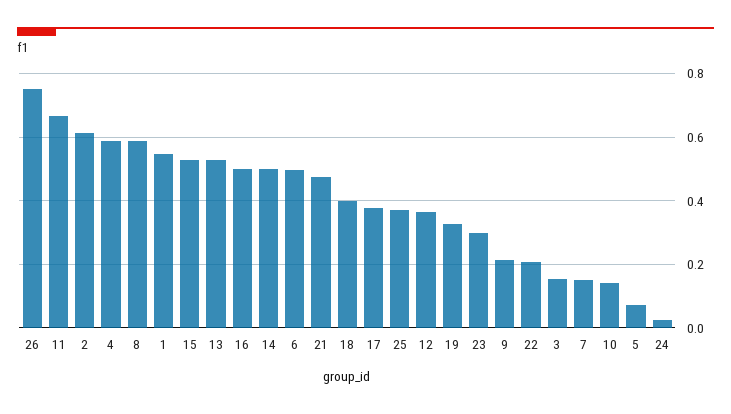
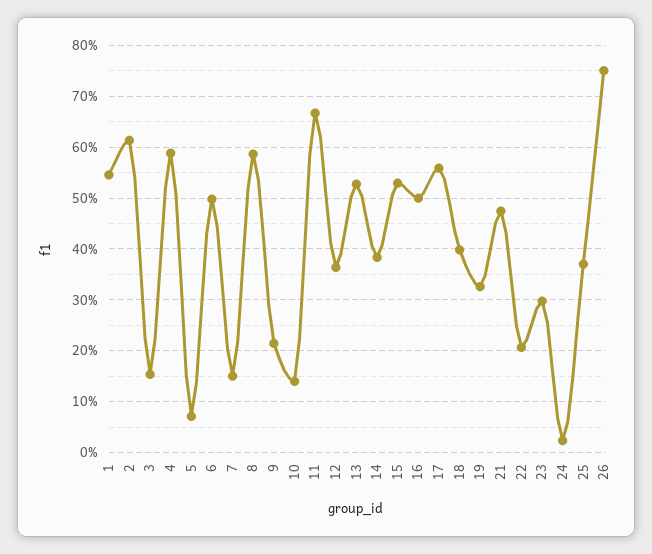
14: 0.5 -> 0.38
17: 0.38 -> 0.56

